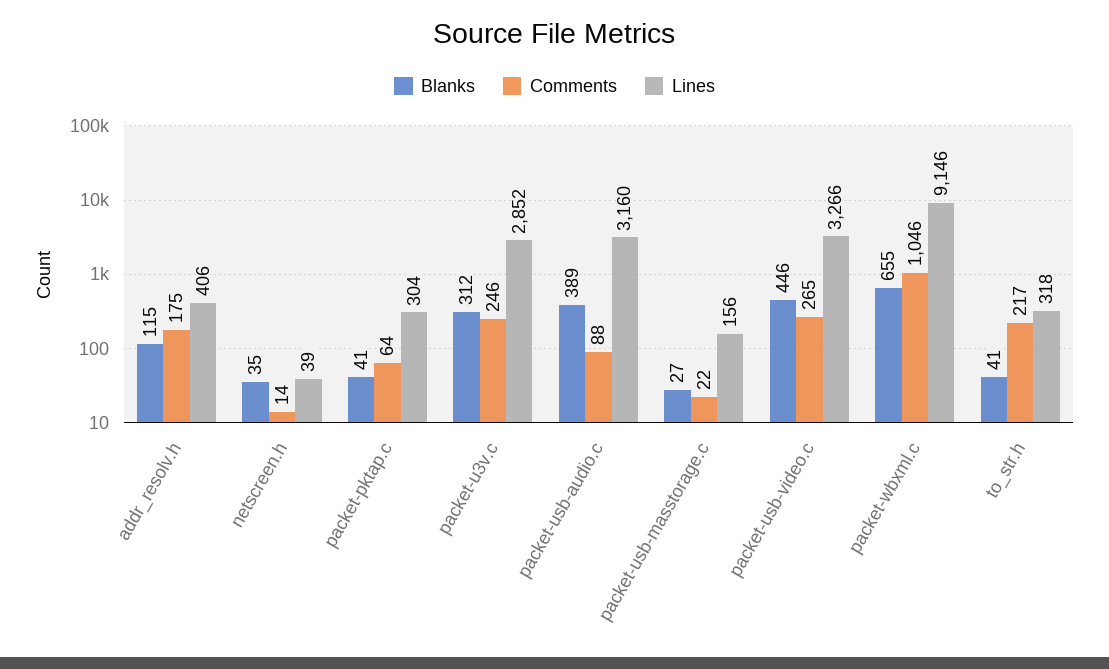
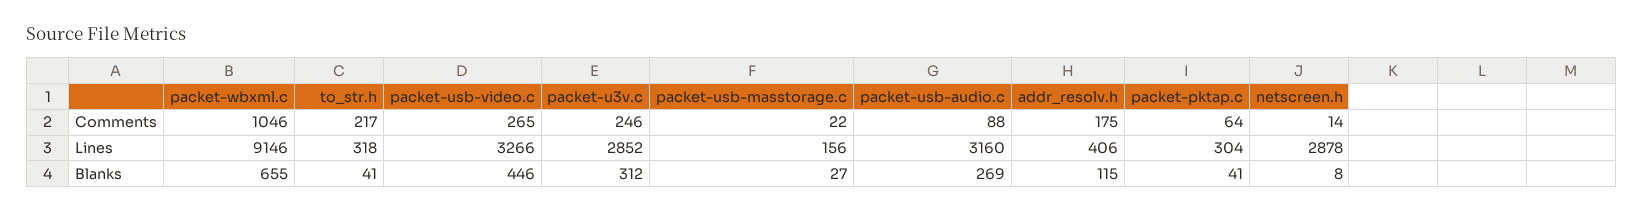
Blanks, netscreen.h: 35 -> 8
Lines, netscreen.h: 39 -> 2878
Blanks, packet-usb-audio.c: 389 -> 269

